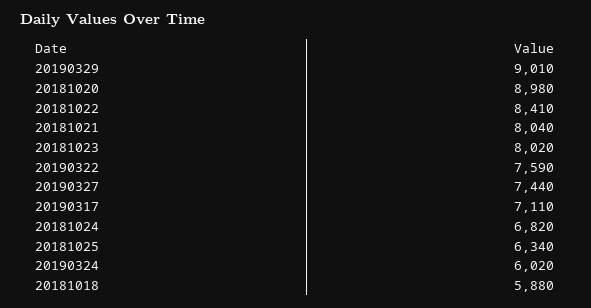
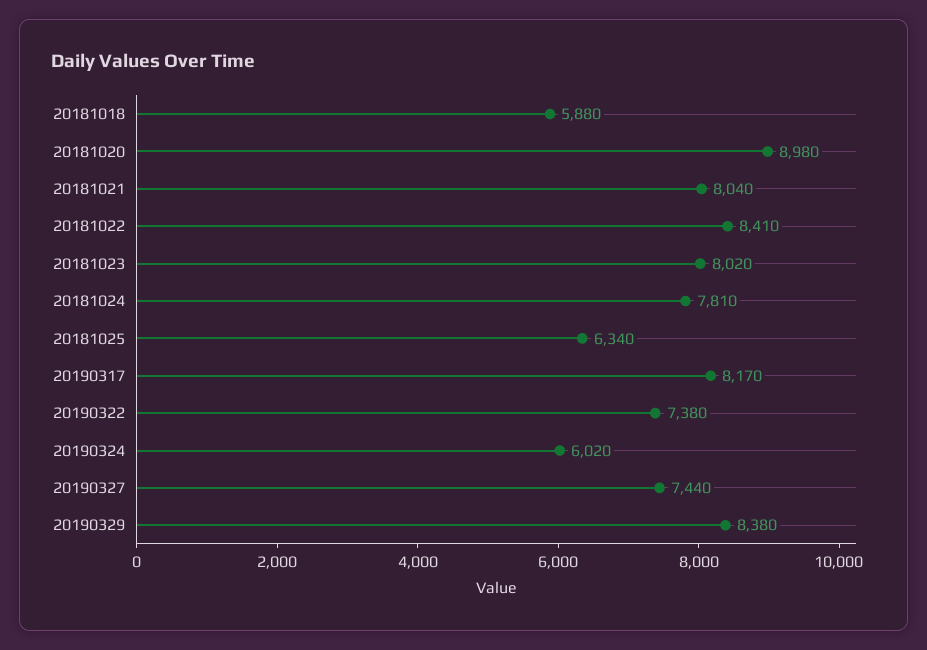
20190329: 9010 -> 8380
20190322: 7590 -> 7380
20190317: 7110 -> 8170
20181024: 6820 -> 7810

